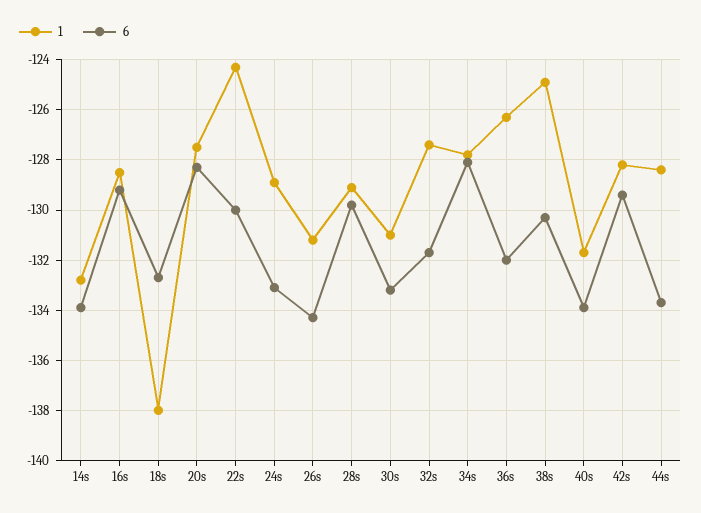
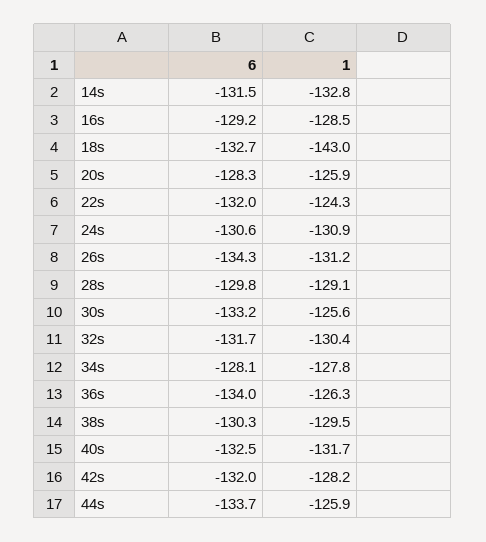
6, 14s: -134 -> -131.5
1, 18s: -138 -> -143
1, 20s: -127.5 -> -125.9
6, 22s: -130 -> -132
1, 24s: -129 -> -130.9
6, 24s: -133 -> -130.6
1, 30s: -131 -> -125.6
1, 32s: -127.5 -> -130.4
6, 36s: -132 -> -134
1, 38s: -125 -> -129.5
6, 40s: -134 -> -132.5
6, 42s: -129.5 -> -132
1, 44s: -128.5 -> -125.9

